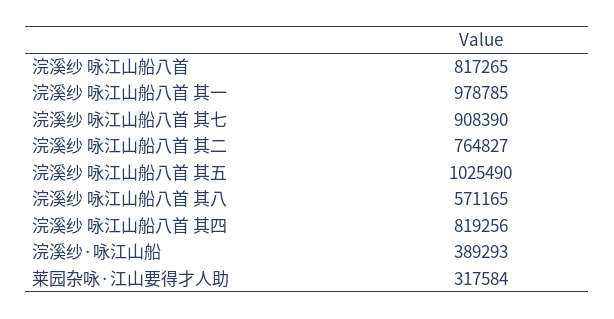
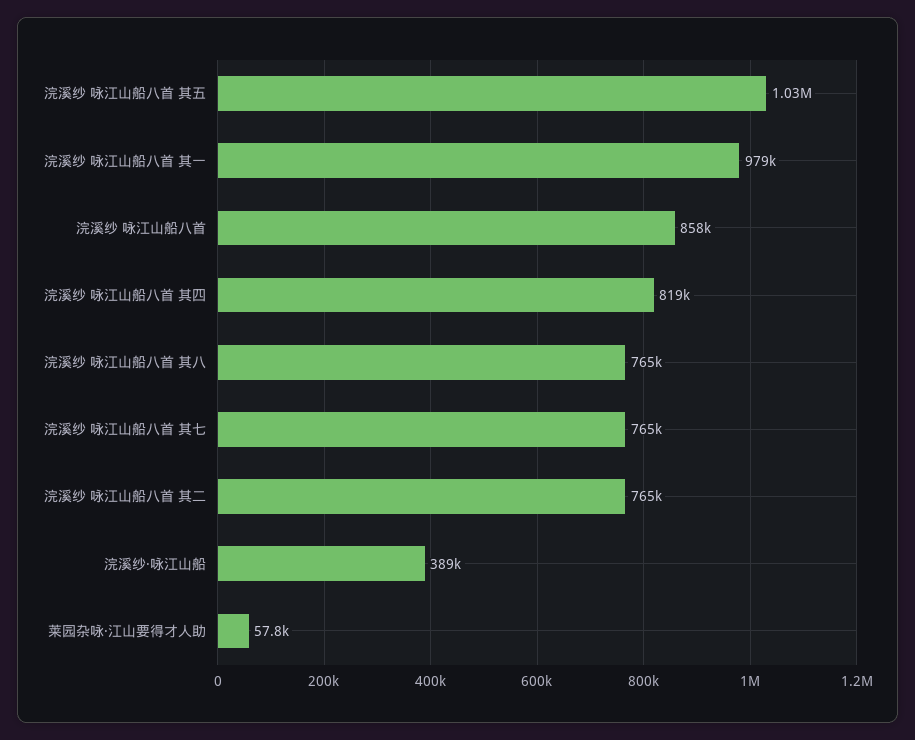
浣溪纱 咏江山船八首: 817265 -> 858000
浣溪纱 咏江山船八首 其七: 908390 -> 765000
浣溪纱 咏江山船八首 其八: 571165 -> 765000
莱园杂咏·江山要得才人助: 317584 -> 57800

